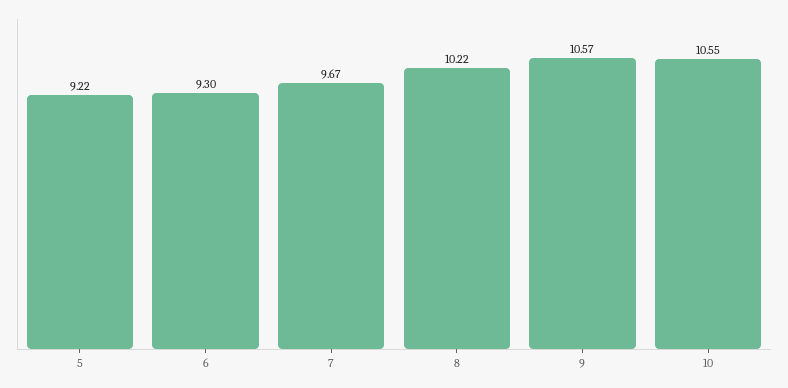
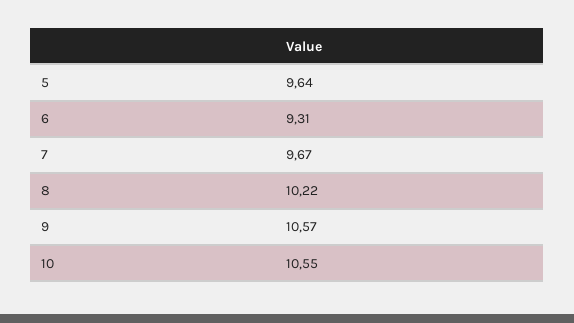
5: 9.22 -> 9.64
6: 9.3 -> 9.31

